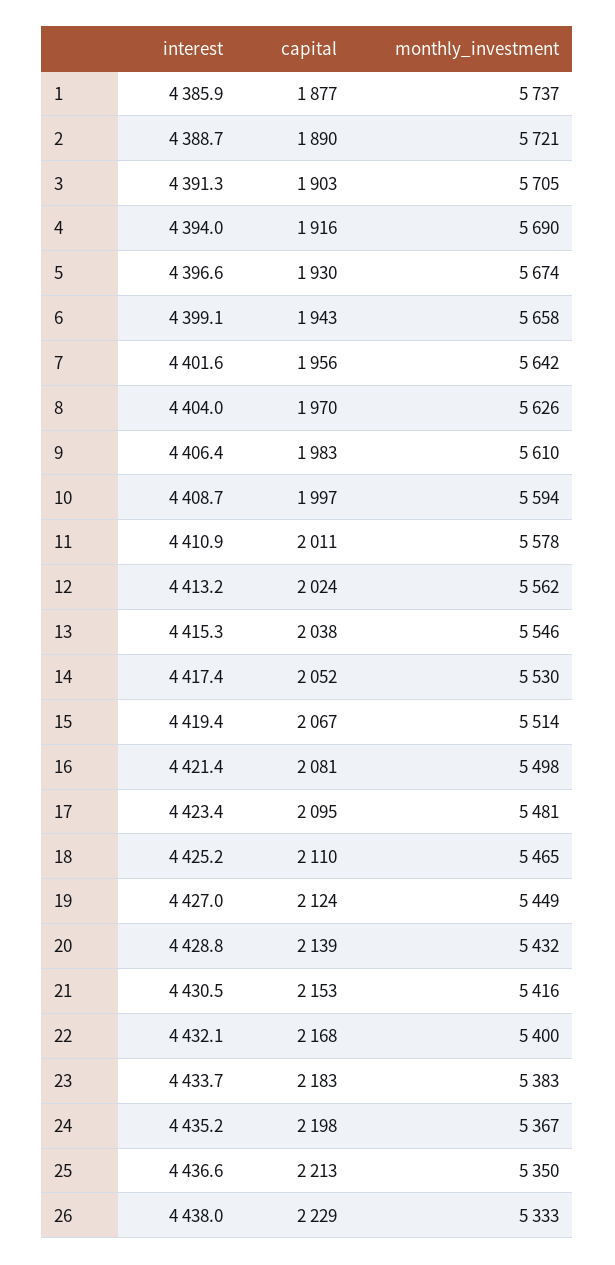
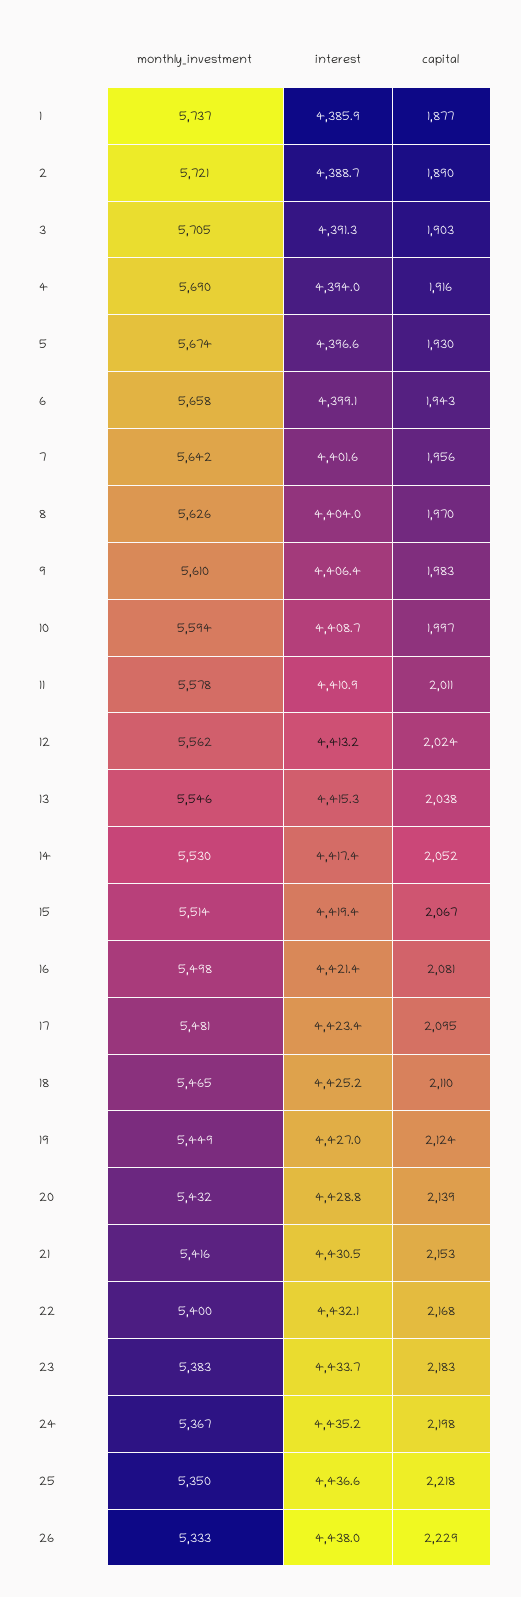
capital, 25: 2213 -> 2218

